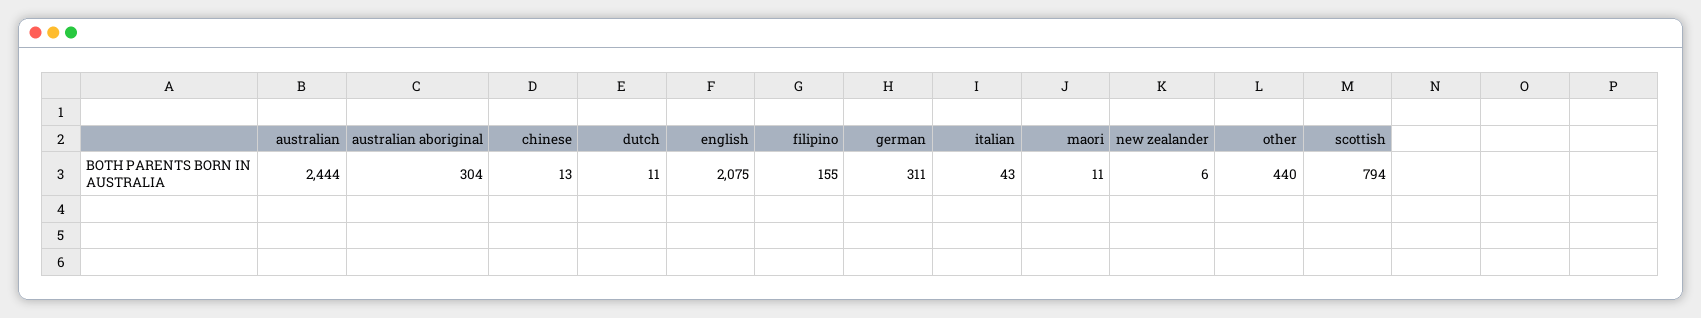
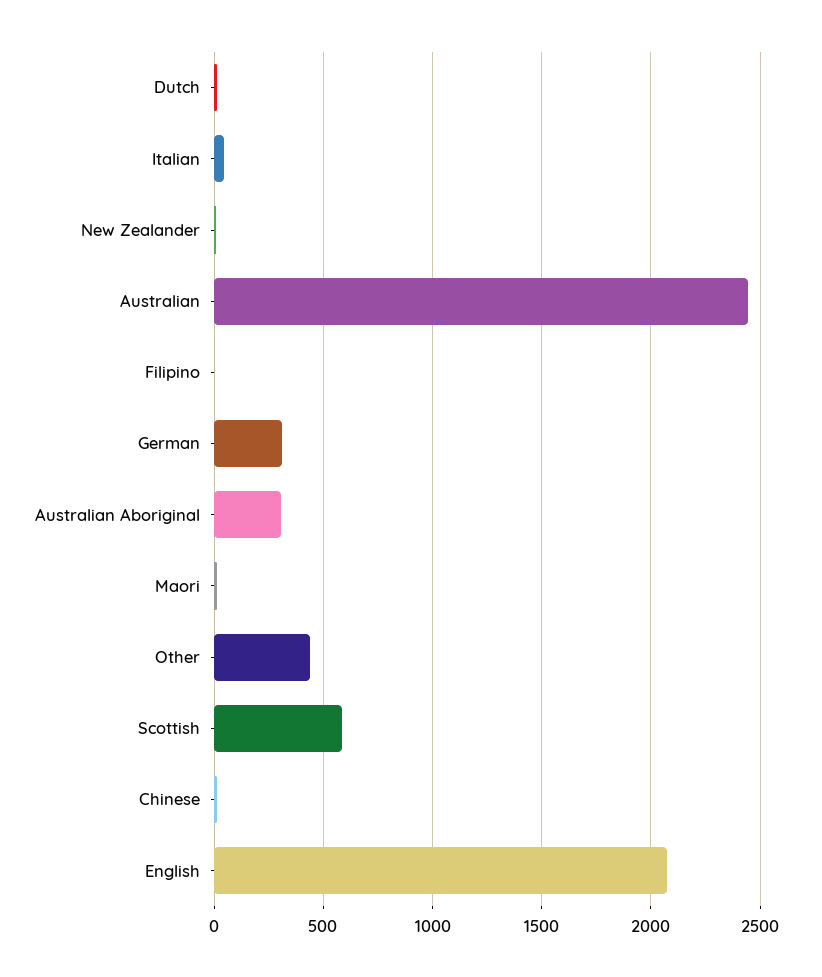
filipino: 155 -> 0
scottish: 794 -> 600

